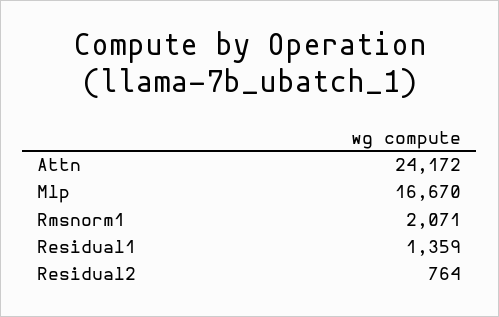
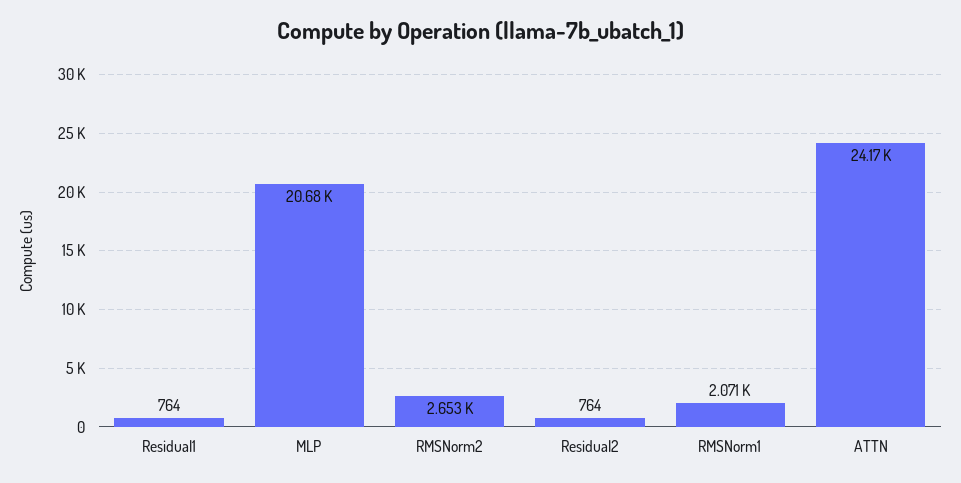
Mlp: 16670 -> 20680
Residual1: 1359 -> 764
RMSNorm2: none -> 2653

